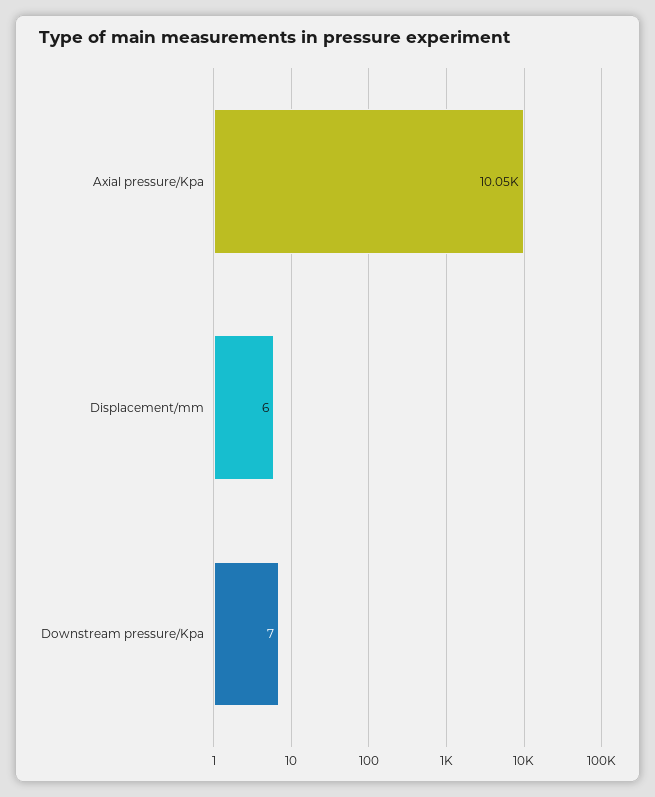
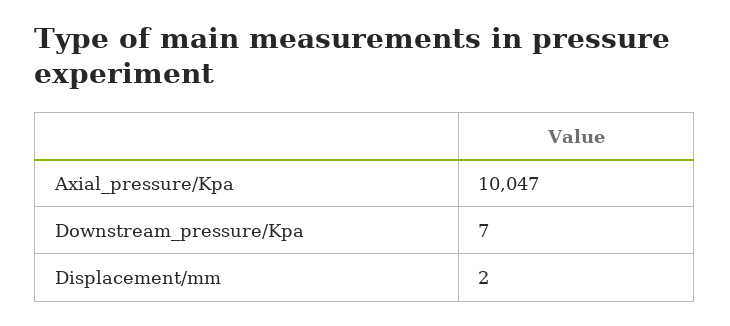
Displacement/mm: 6 -> 2

